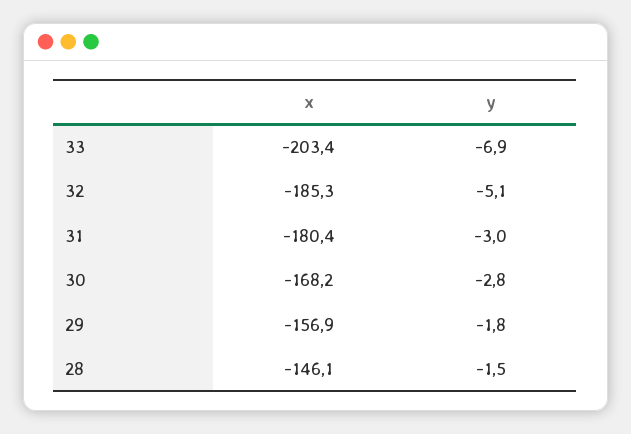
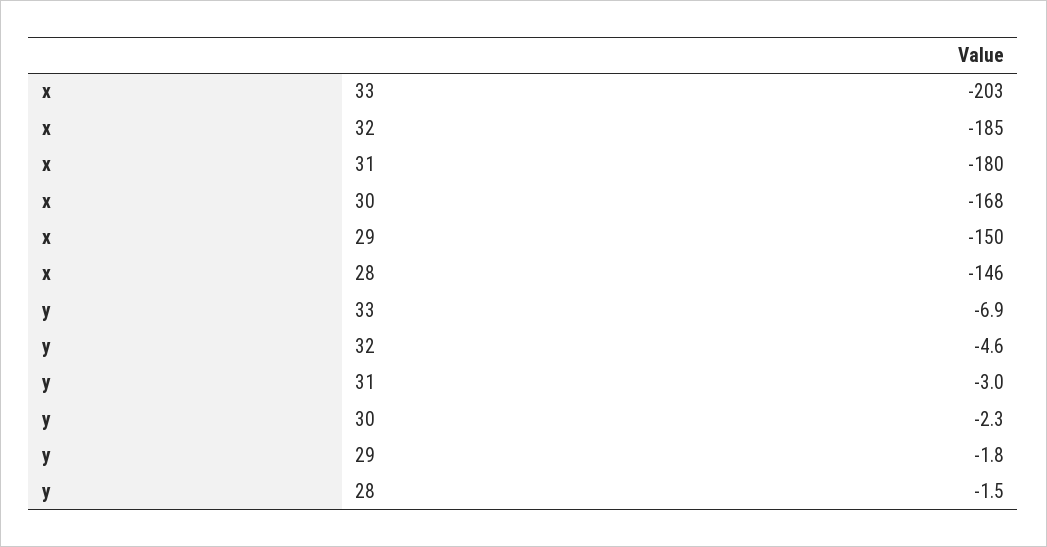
y, 32: -5.1 -> -4.6
y, 30: -2.8 -> -2.3
x, 29: -156.9 -> -150

